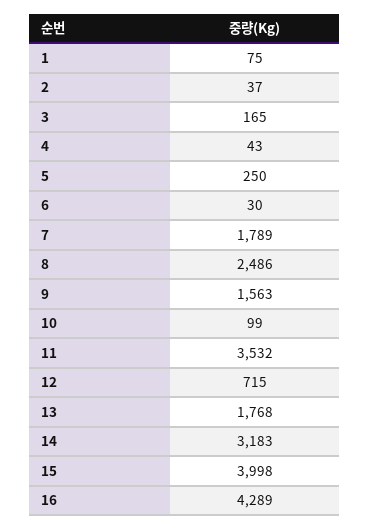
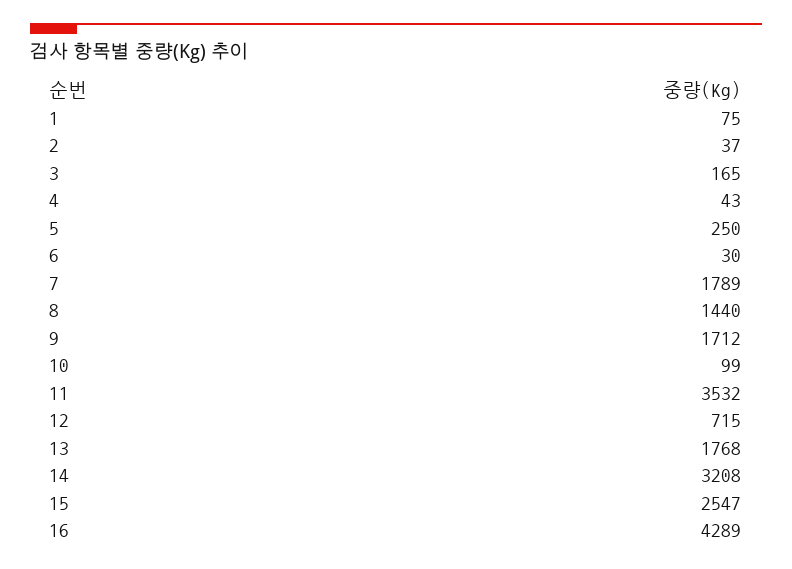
8: 2486 -> 1440
9: 1563 -> 1712
14: 3183 -> 3208
15: 3998 -> 2547

